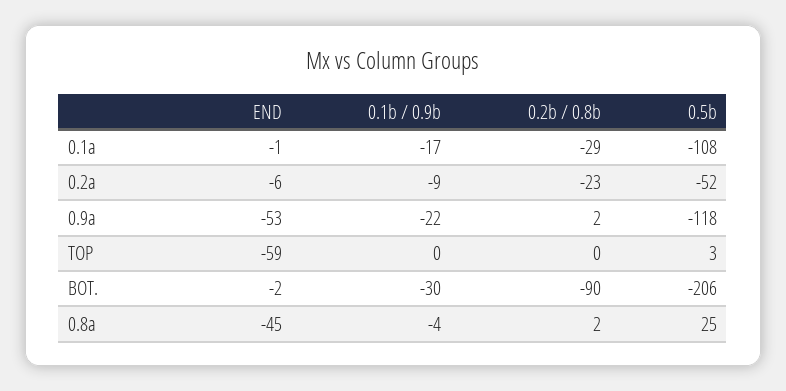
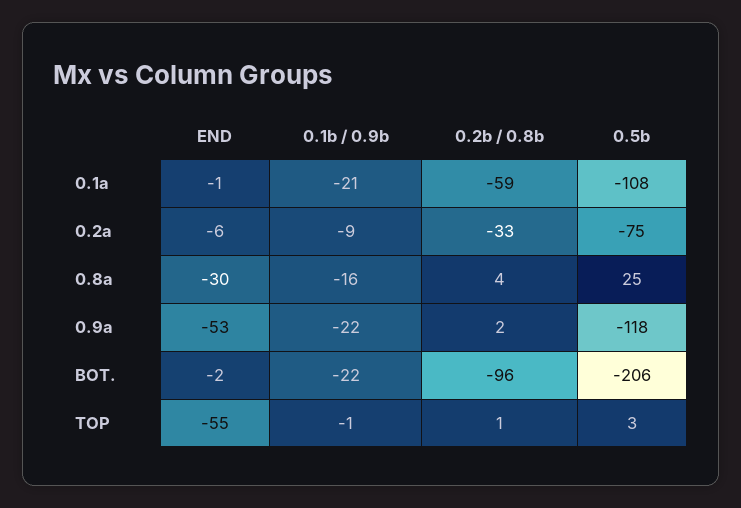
0.1b / 0.9b, 0.1a: -17 -> -21
0.2b / 0.8b, 0.1a: -29 -> -59
0.2b / 0.8b, 0.2a: -23 -> -33
0.5b, 0.2a: -52 -> -75
END, TOP: -59 -> -55
0.1b / 0.9b, TOP: 0 -> -1
0.2b / 0.8b, TOP: 0 -> 1
0.1b / 0.9b, BOT.: -30 -> -22
0.2b / 0.8b, BOT.: -90 -> -96
END, 0.8a: -45 -> -30
0.1b / 0.9b, 0.8a: -4 -> -16
0.2b / 0.8b, 0.8a: 2 -> 4

